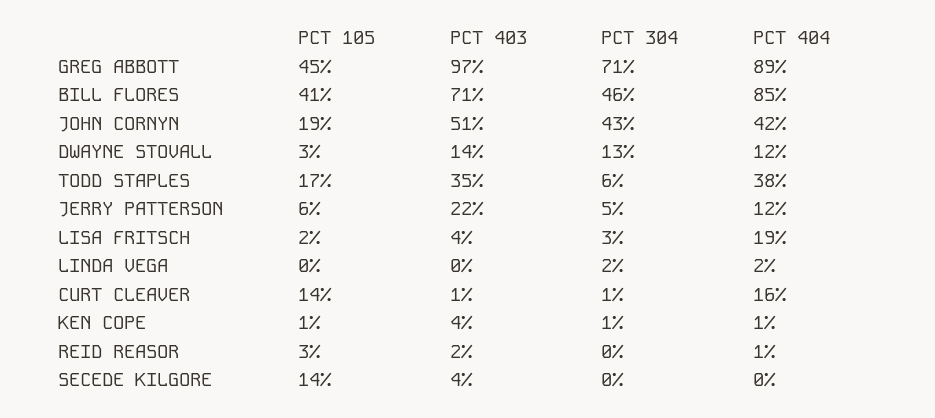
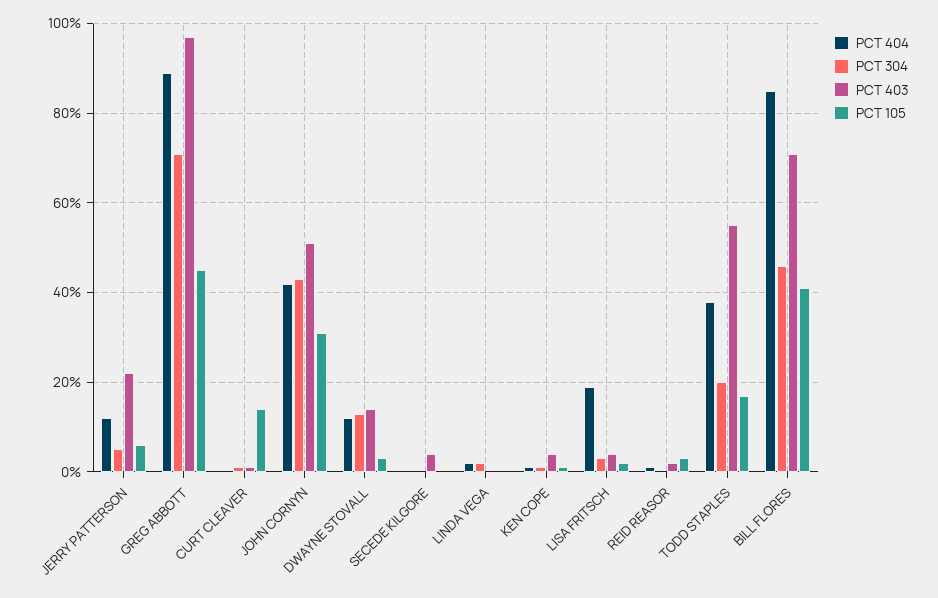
PCT 105, JOHN CORNYN: 19 -> 30
PCT 403, TODD STAPLES: 35 -> 55
PCT 304, TODD STAPLES: 6 -> 20
PCT 404, CURT CLEAVER: 16 -> 0
PCT 105, SECEDE KILGORE: 14 -> 0

